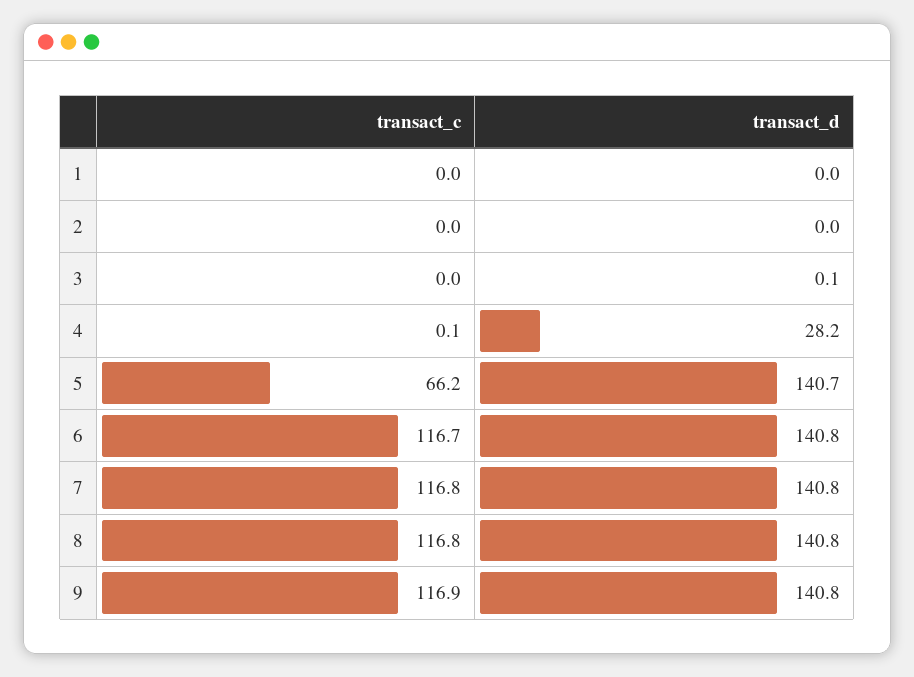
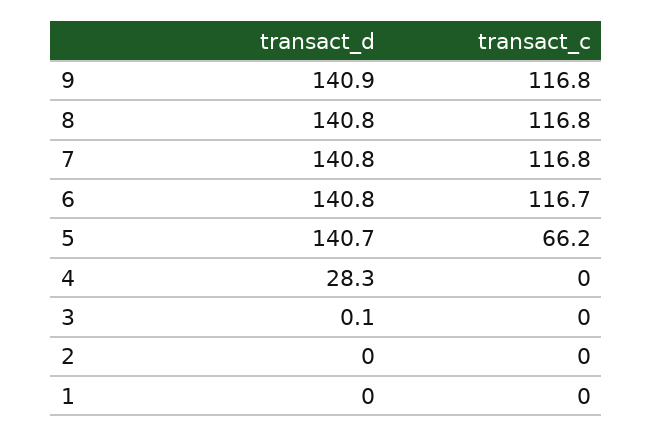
transact_c, 4: 0.1 -> 0
transact_d, 4: 28.2 -> 28.3
transact_c, 9: 116.9 -> 116.8
transact_d, 9: 140.8 -> 140.9

